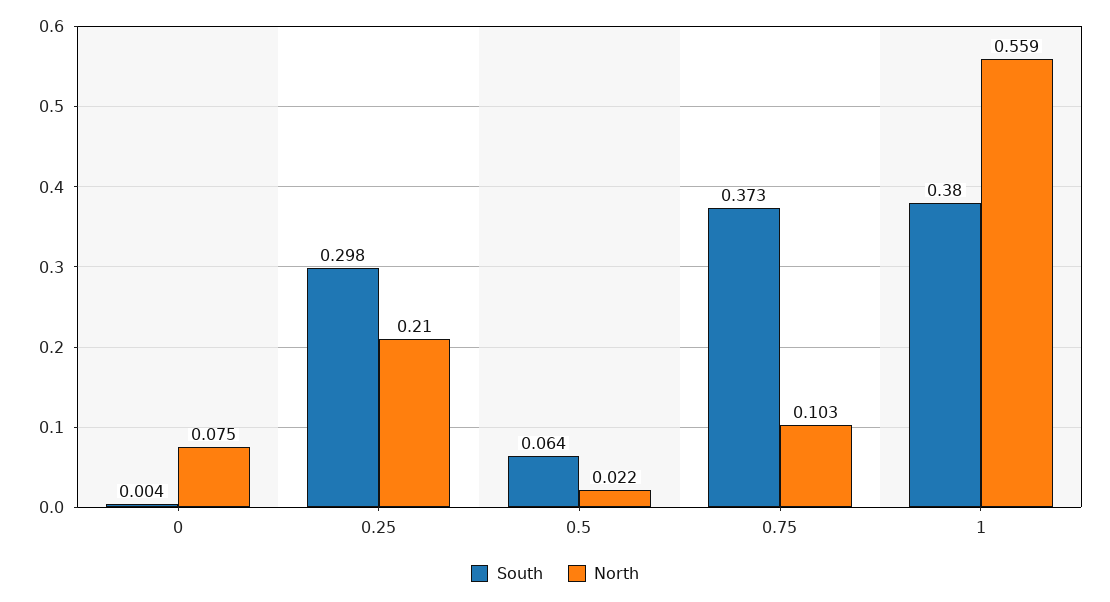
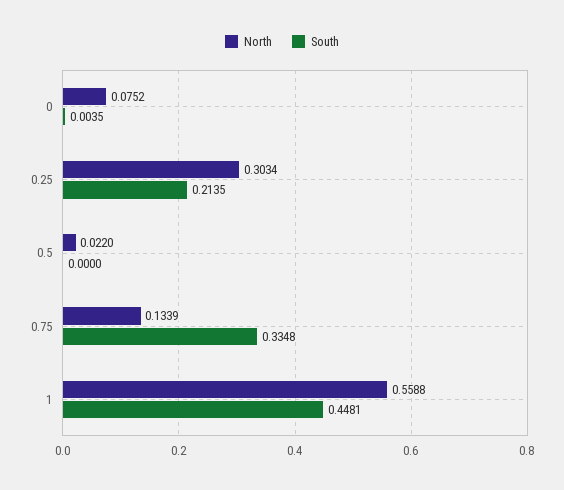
South, 0.25: 0.298 -> 0.2135
North, 0.25: 0.21 -> 0.3034
South, 0.5: 0.064 -> 0
South, 0.75: 0.373 -> 0.3348
North, 0.75: 0.103 -> 0.1339
South, 1: 0.38 -> 0.4481

